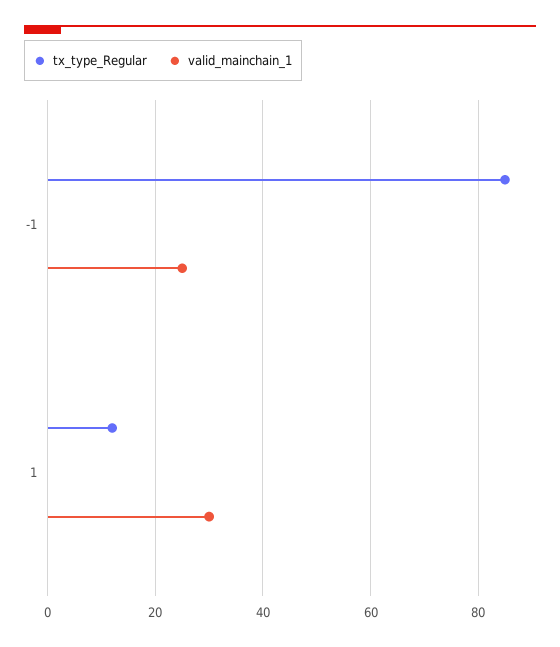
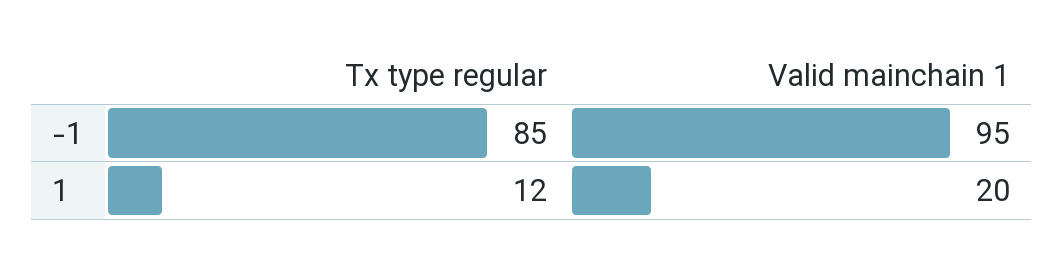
valid_mainchain_1, -1: 25 -> 95
valid_mainchain_1, 1: 30 -> 20

